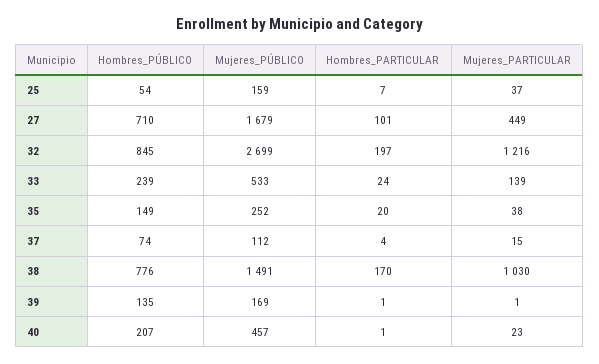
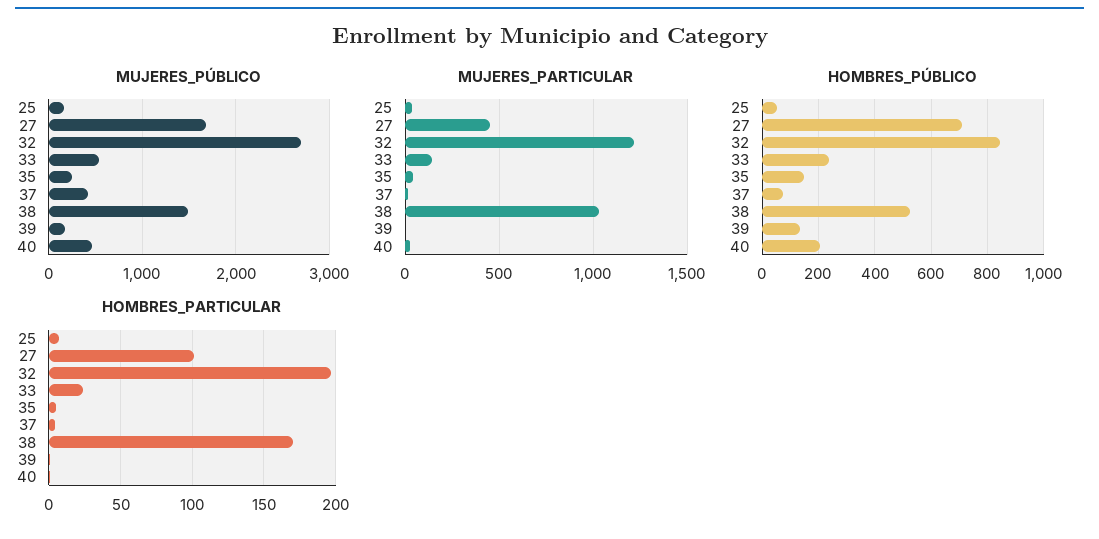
Hombres_PARTICULAR, 35: 20 -> 5
Mujeres_PÚBLICO, 37: 112 -> 400
Hombres_PÚBLICO, 38: 776 -> 525

